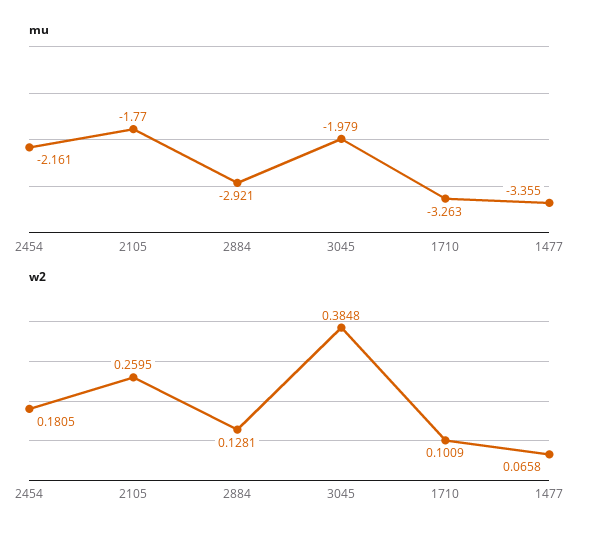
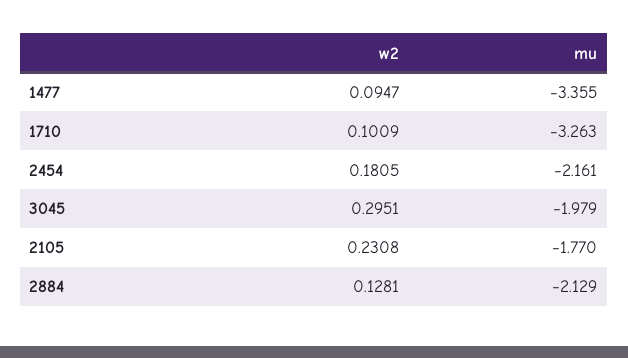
mu, 2884: -2.921 -> -2.129
w2, 2105: 0.2595 -> 0.2308
w2, 3045: 0.3848 -> 0.2951
w2, 1477: 0.0658 -> 0.0947

